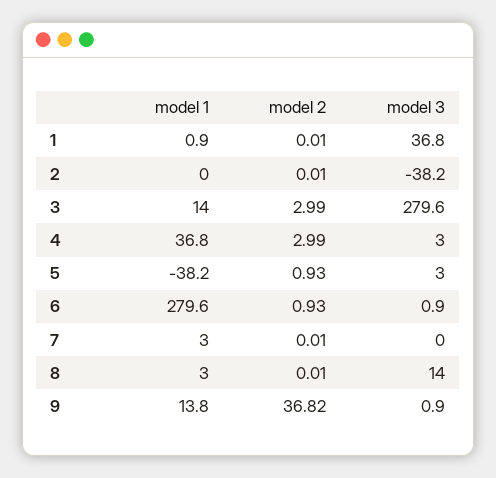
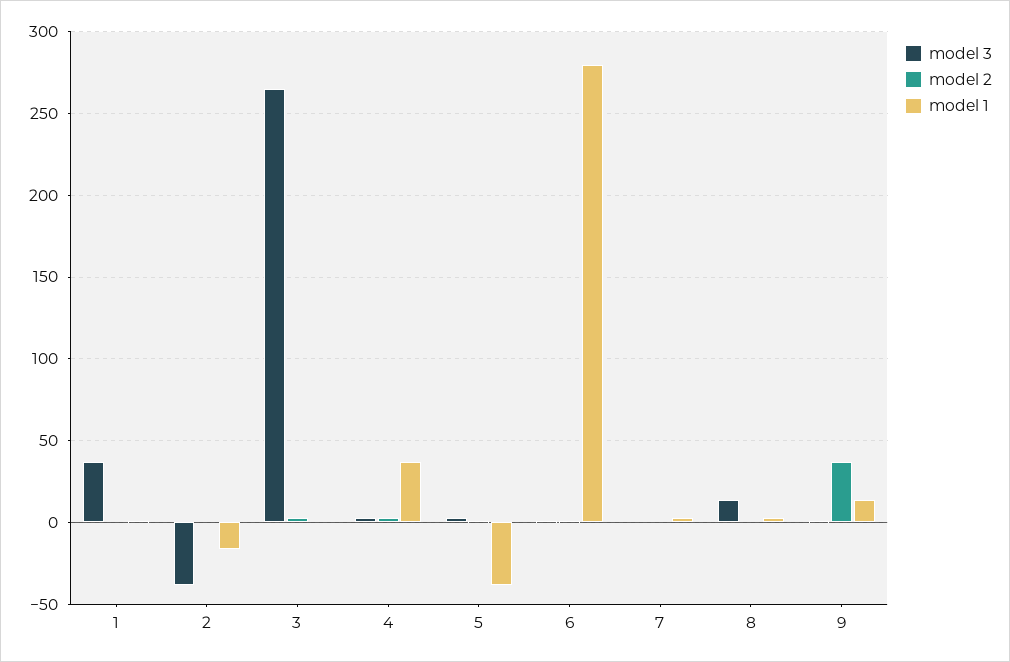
model 1, 2: 0 -> -15
model 1, 3: 14 -> 0
model 3, 3: 279.6 -> 265

